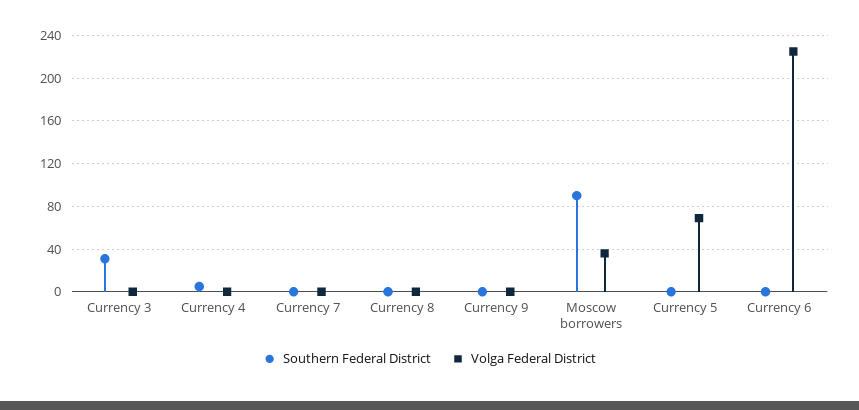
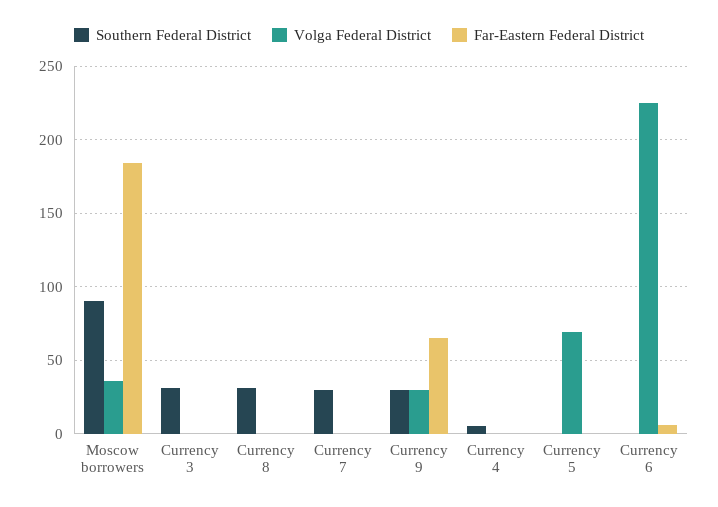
Southern Federal District, Currency 7: 0 -> 30
Southern Federal District, Currency 8: 0 -> 30
Southern Federal District, Currency 9: 0 -> 30
Volga Federal District, Currency 9: 0 -> 30
Far-Eastern Federal District, Moscow borrowers: none -> 185
Far-Eastern Federal District, Currency 3: none -> 0
Far-Eastern Federal District, Currency 8: none -> 0
Far-Eastern Federal District, Currency 7: none -> 0
Far-Eastern Federal District, Currency 9: none -> 65
Far-Eastern Federal District, Currency 4: none -> 0
Far-Eastern Federal District, Currency 5: none -> 0
Far-Eastern Federal District, Currency 6: none -> 5

